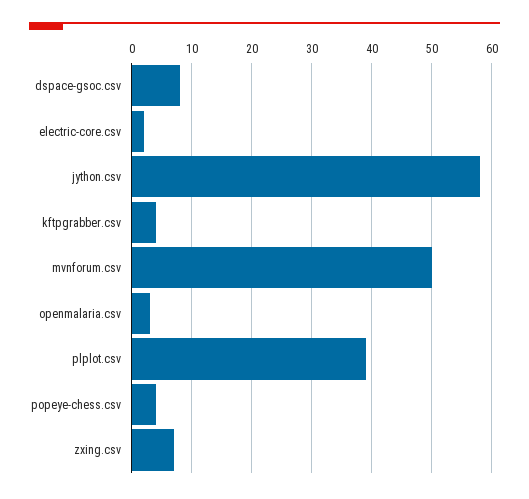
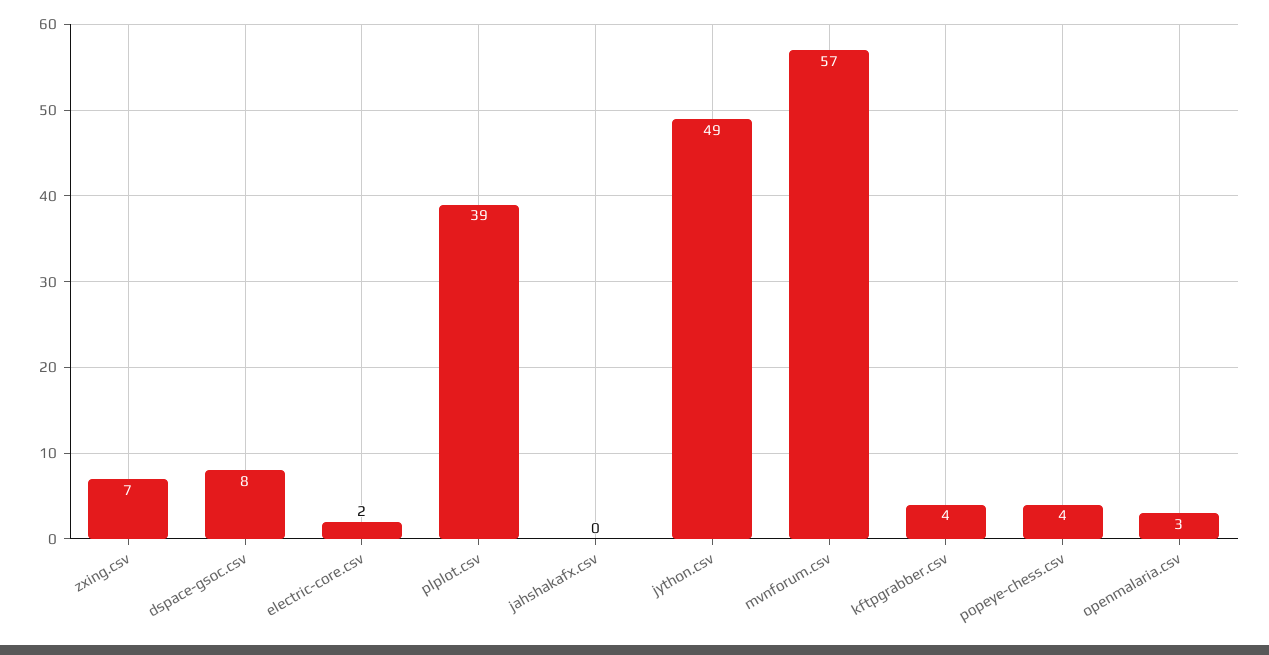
jython.csv: 58 -> 49
mvnforum.csv: 50 -> 57
jahshakafx.csv: none -> 0

